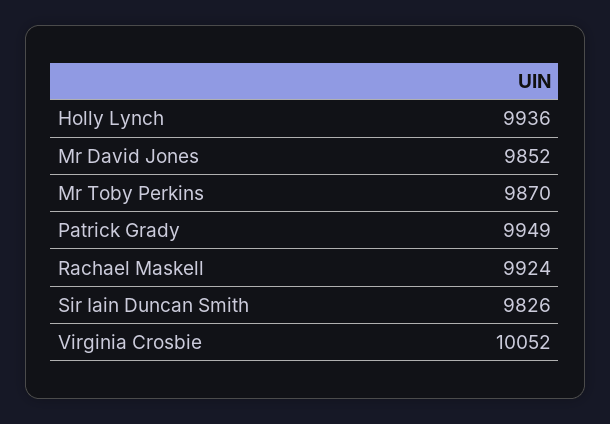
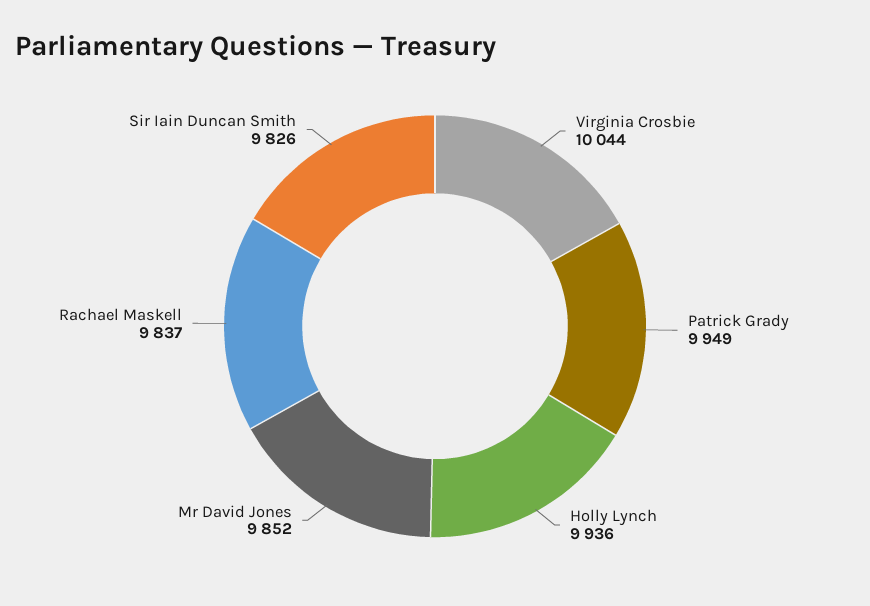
Mr Toby Perkins: 9870 -> none
Rachael Maskell: 9924 -> 9837
Virginia Crosbie: 10052 -> 10044

